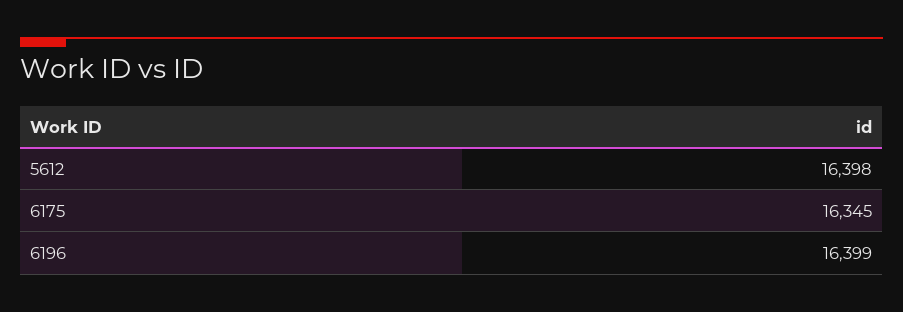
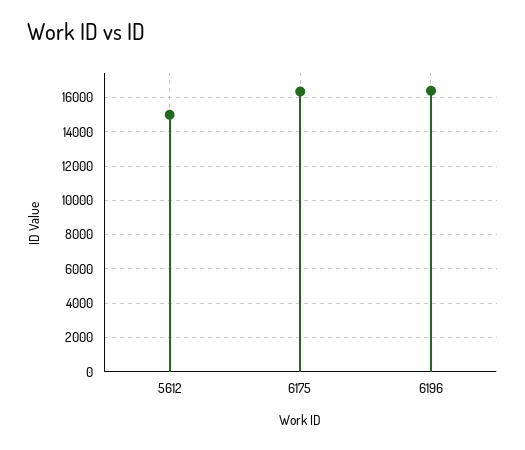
5612: 16398 -> 15000

